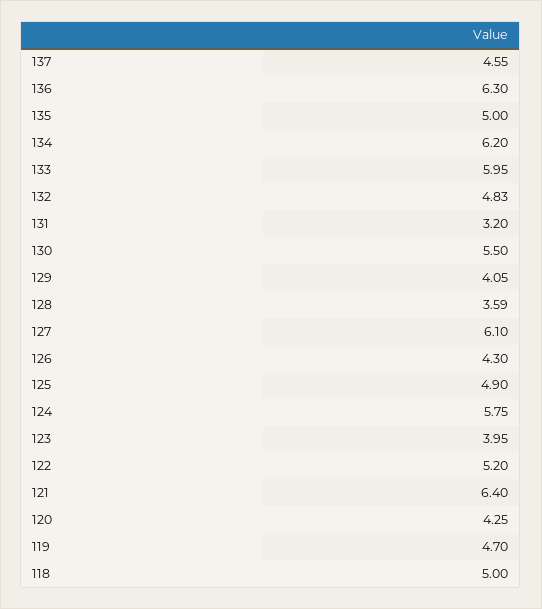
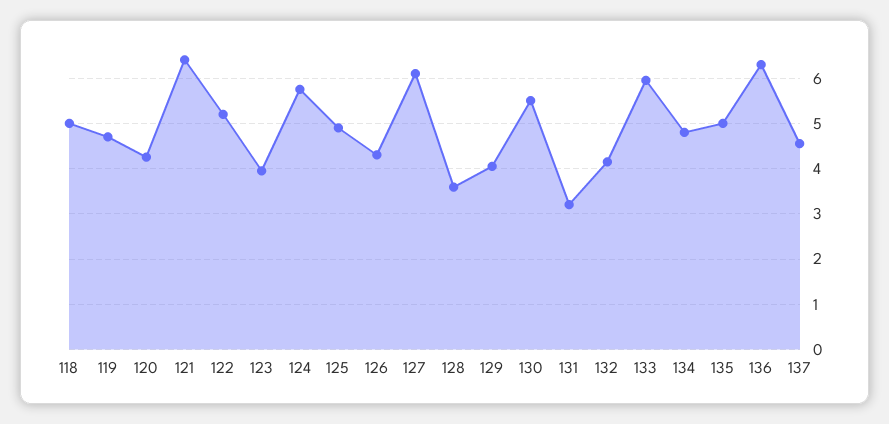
134: 6.2 -> 4.8
132: 4.83 -> 4.2

